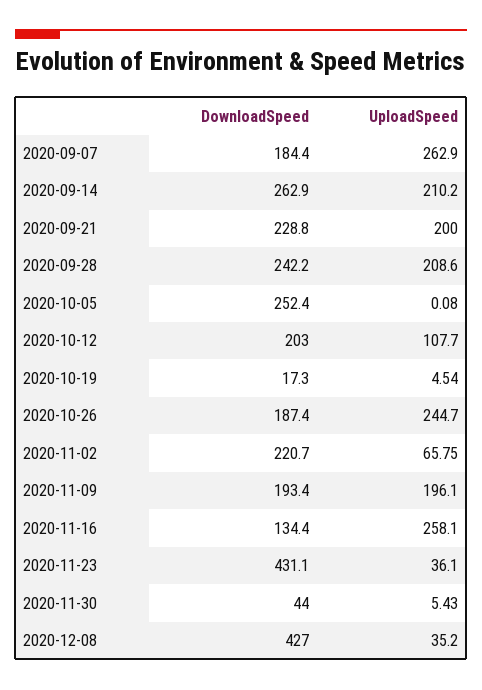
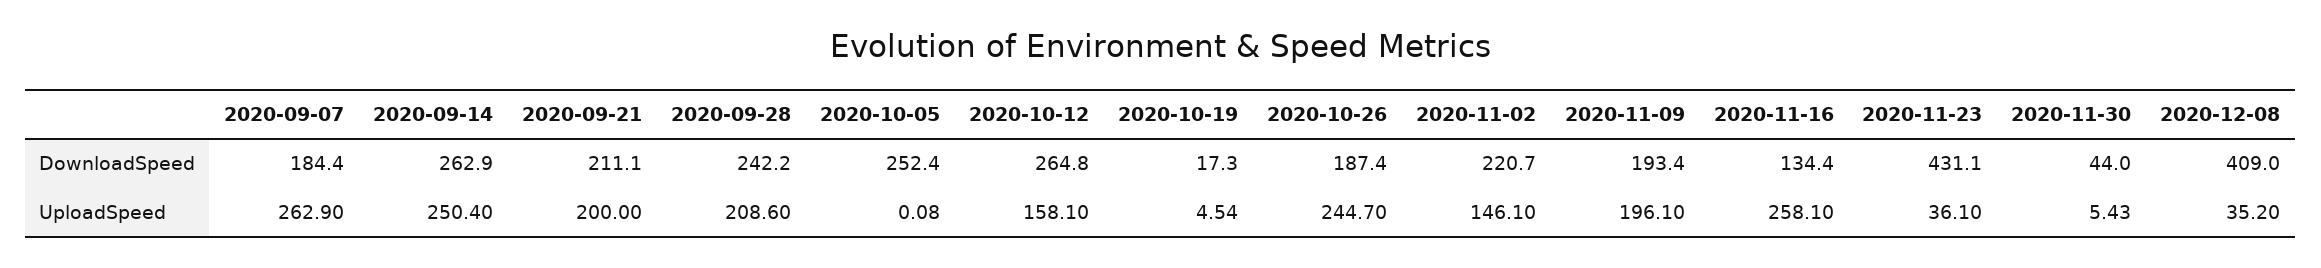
UploadSpeed, 2020-09-14: 210.2 -> 250.4
DownloadSpeed, 2020-09-21: 228.8 -> 211.1
DownloadSpeed, 2020-10-12: 203 -> 264.8
UploadSpeed, 2020-10-12: 107.7 -> 158.1
UploadSpeed, 2020-11-02: 65.75 -> 146.1
DownloadSpeed, 2020-12-08: 427 -> 409

